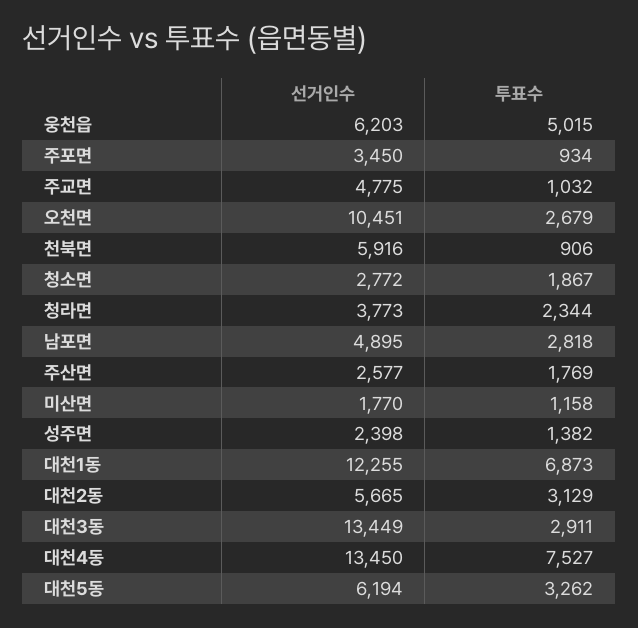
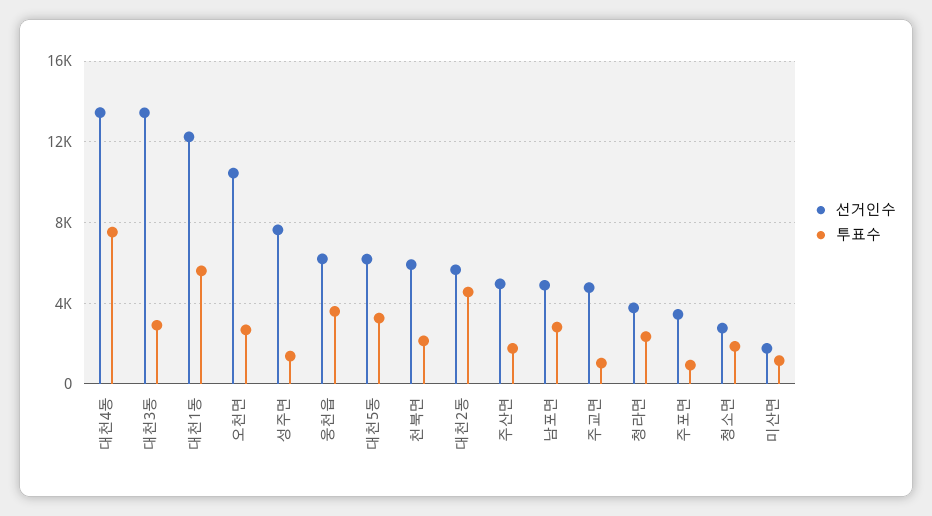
투표수, 웅천읍: 5015 -> 3500
투표수, 천북면: 906 -> 2000
선거인수, 주산면: 2577 -> 5000
선거인수, 성주면: 2398 -> 7500
투표수, 대천1동: 6873 -> 5500
투표수, 대천2동: 3129 -> 4500

